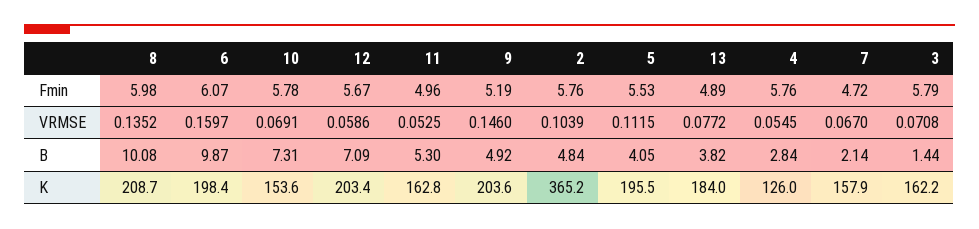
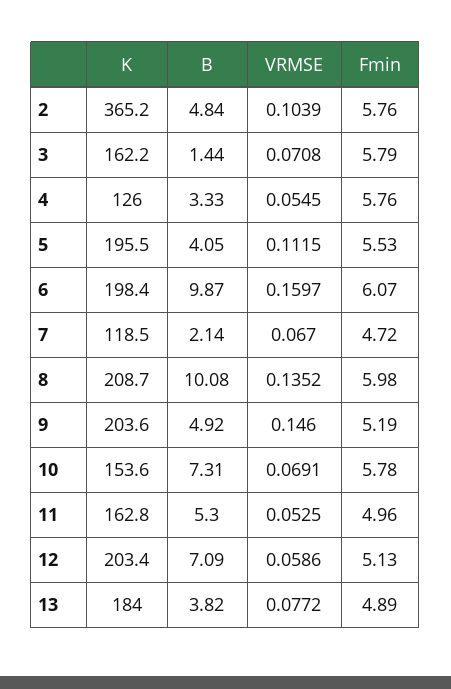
12, Fmin: 5.67 -> 5.13
4, B: 2.84 -> 3.33
7, K: 157.9 -> 118.5

